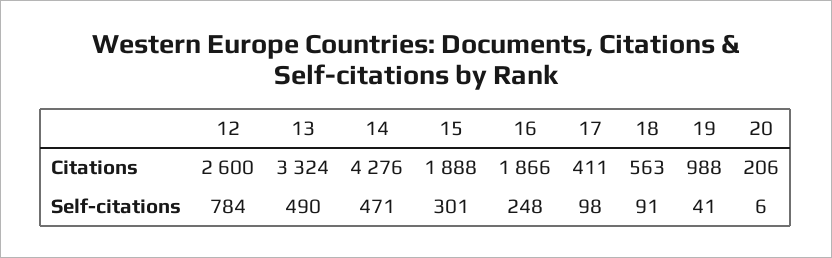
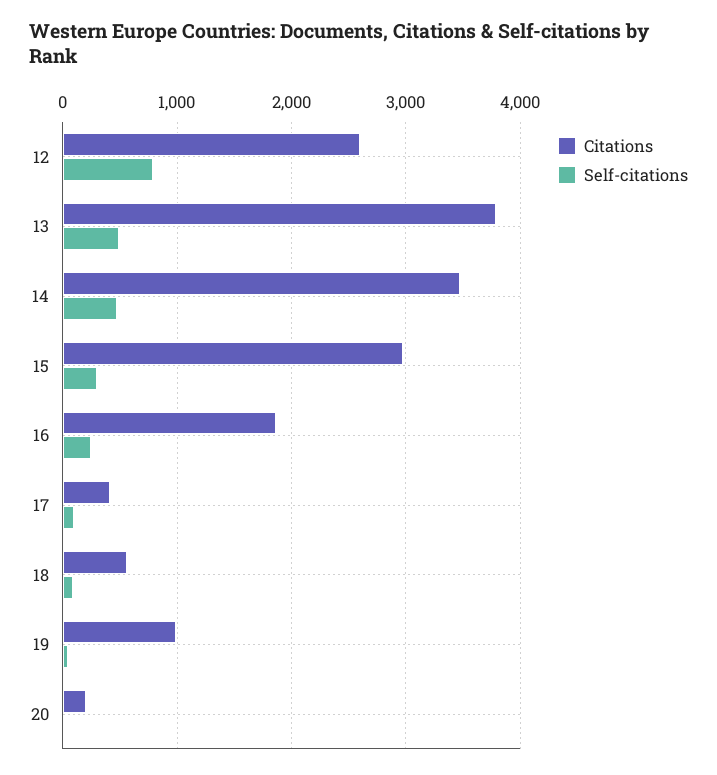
Citations, 13: 3324 -> 3800
Citations, 14: 4276 -> 3500
Citations, 15: 1888 -> 3000

